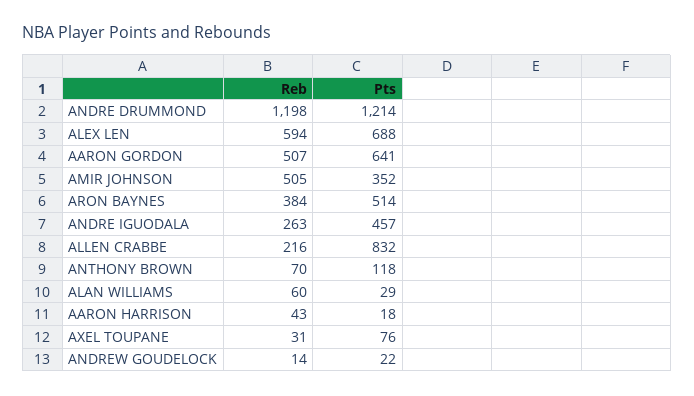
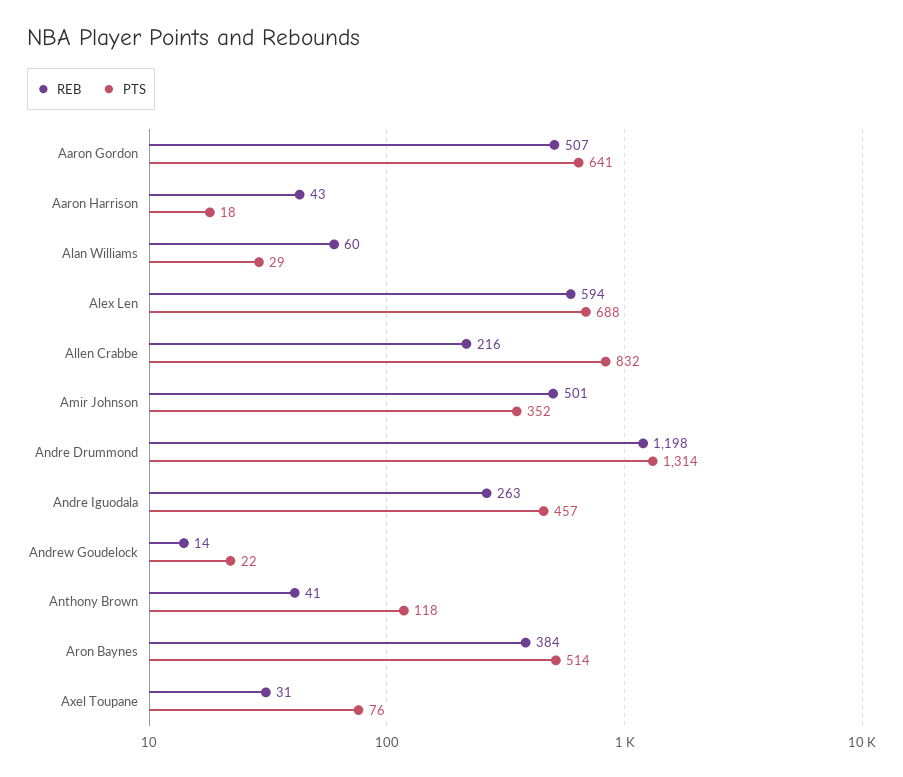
Pts, ANDRE DRUMMOND: 1214 -> 1314
Reb, AMIR JOHNSON: 505 -> 501
Reb, ANTHONY BROWN: 70 -> 41

